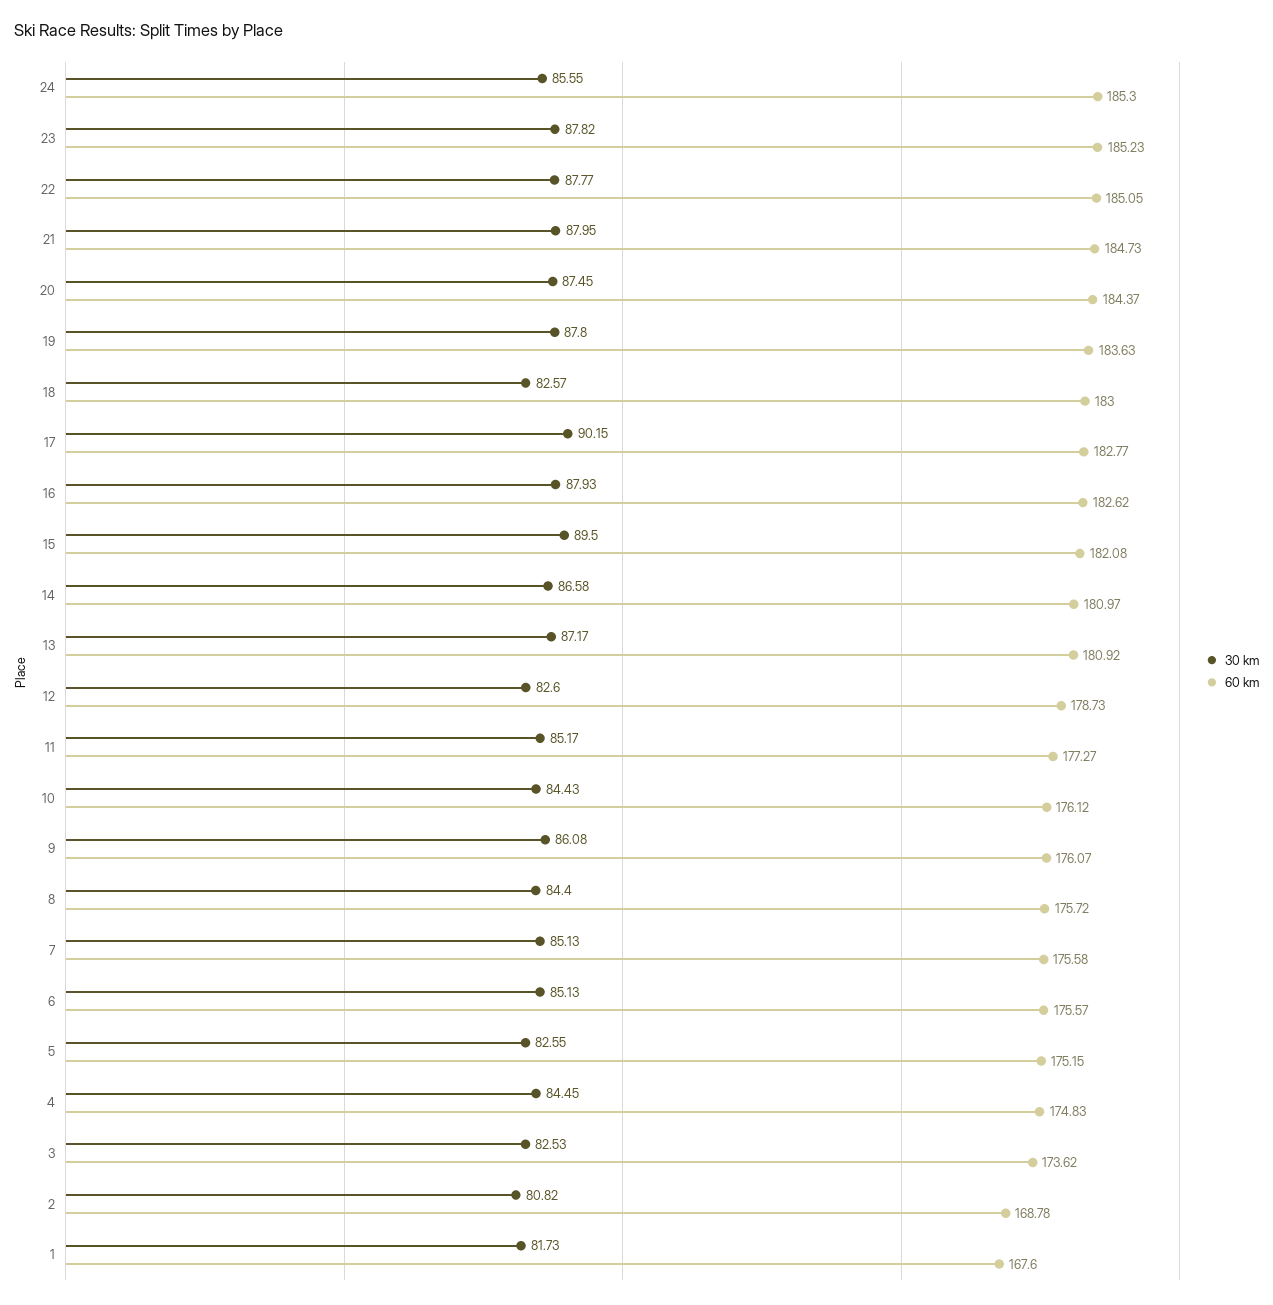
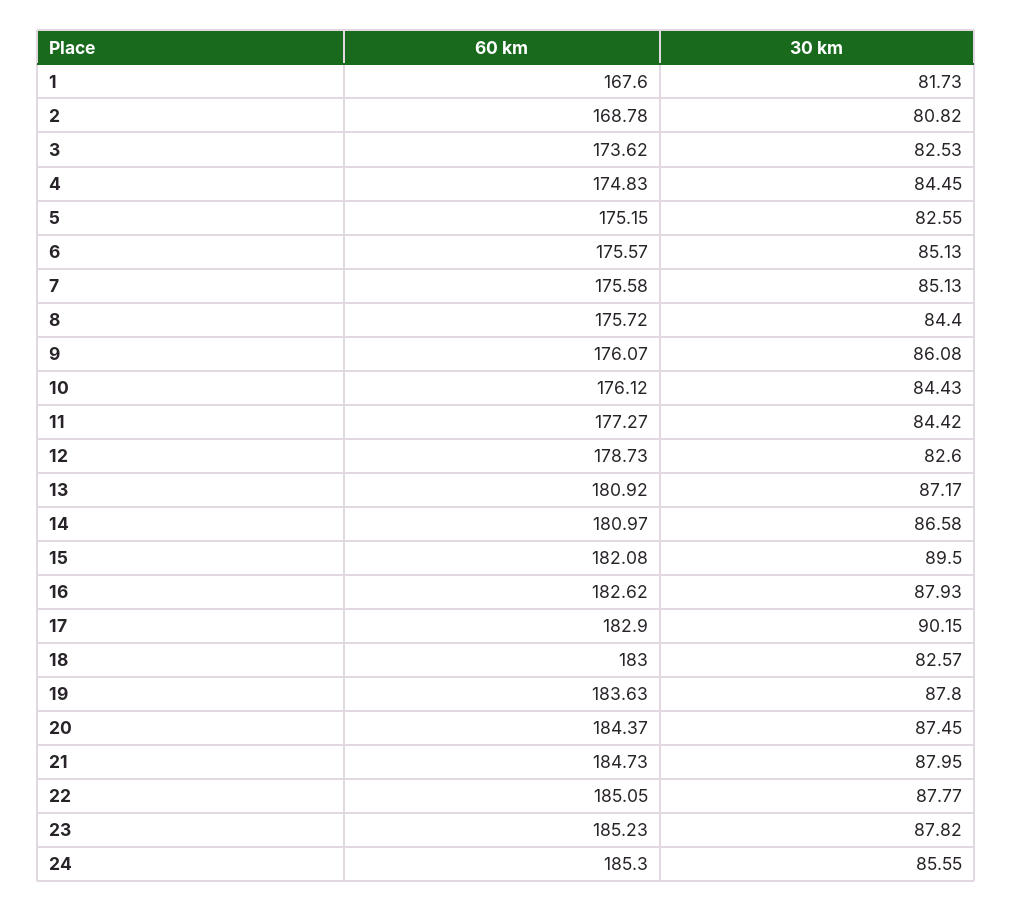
60 km, 17: 182.77 -> 182.9
30 km, 11: 85.17 -> 84.42

